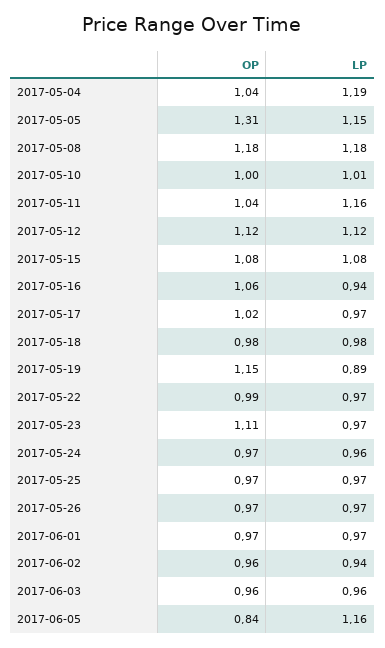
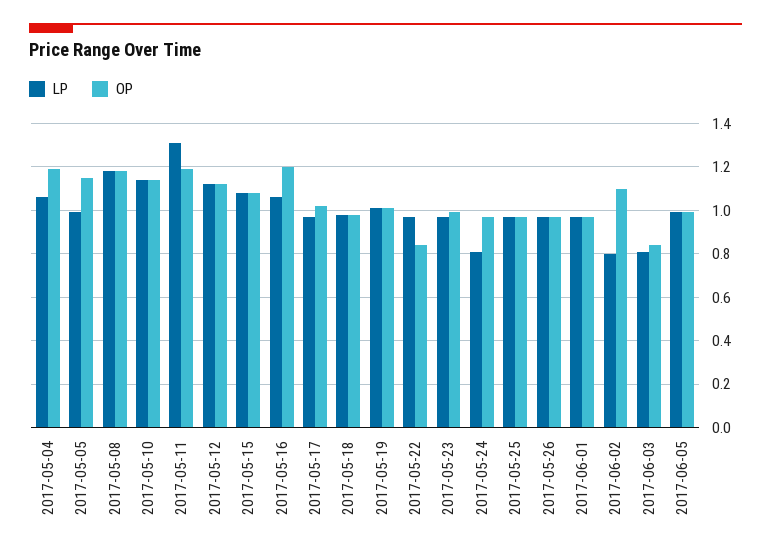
OP, 2017-05-04: 1.04 -> 1.2
LP, 2017-05-04: 1.19 -> 1.05
OP, 2017-05-05: 1.31 -> 1.15
LP, 2017-05-05: 1.15 -> 1
OP, 2017-05-10: 1 -> 1.15
LP, 2017-05-10: 1.01 -> 1.15
OP, 2017-05-11: 1.04 -> 1.2
LP, 2017-05-11: 1.16 -> 1.3
OP, 2017-05-16: 1.06 -> 1.2
LP, 2017-05-16: 0.94 -> 1.05
OP, 2017-05-19: 1.15 -> 1
LP, 2017-05-19: 0.89 -> 1
OP, 2017-05-22: 0.99 -> 0.85
OP, 2017-05-23: 1.11 -> 1
LP, 2017-05-24: 0.96 -> 0.8
OP, 2017-06-02: 0.96 -> 1.1
LP, 2017-06-02: 0.94 -> 0.8
OP, 2017-06-03: 0.96 -> 0.85
LP, 2017-06-03: 0.96 -> 0.8
OP, 2017-06-05: 0.84 -> 1
LP, 2017-06-05: 1.16 -> 1

